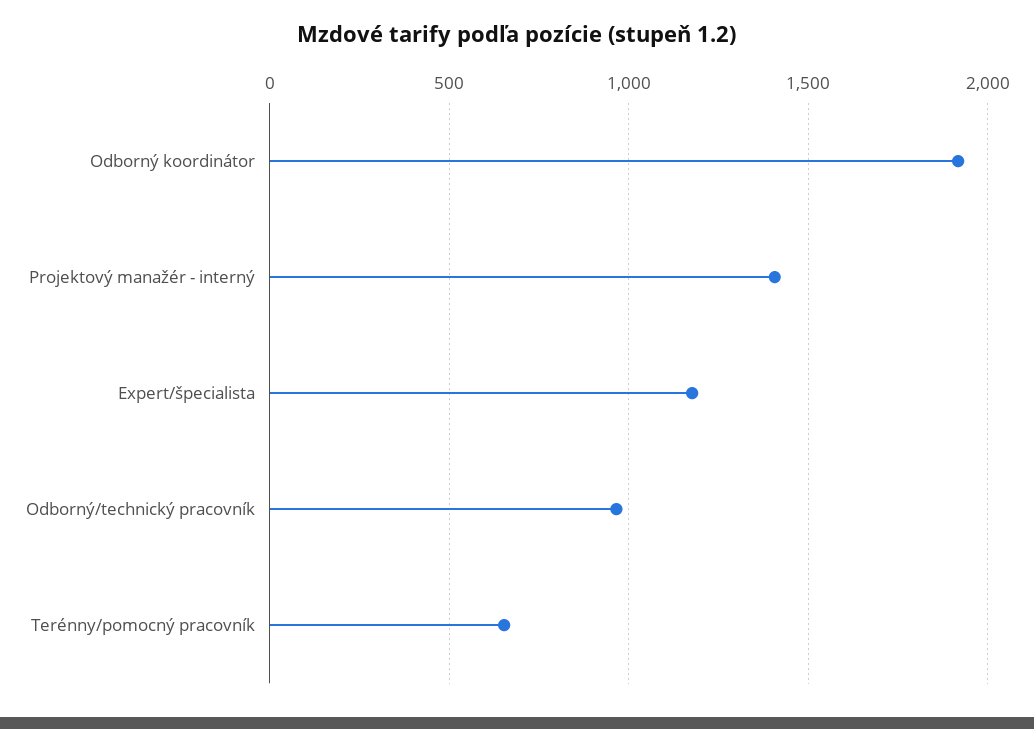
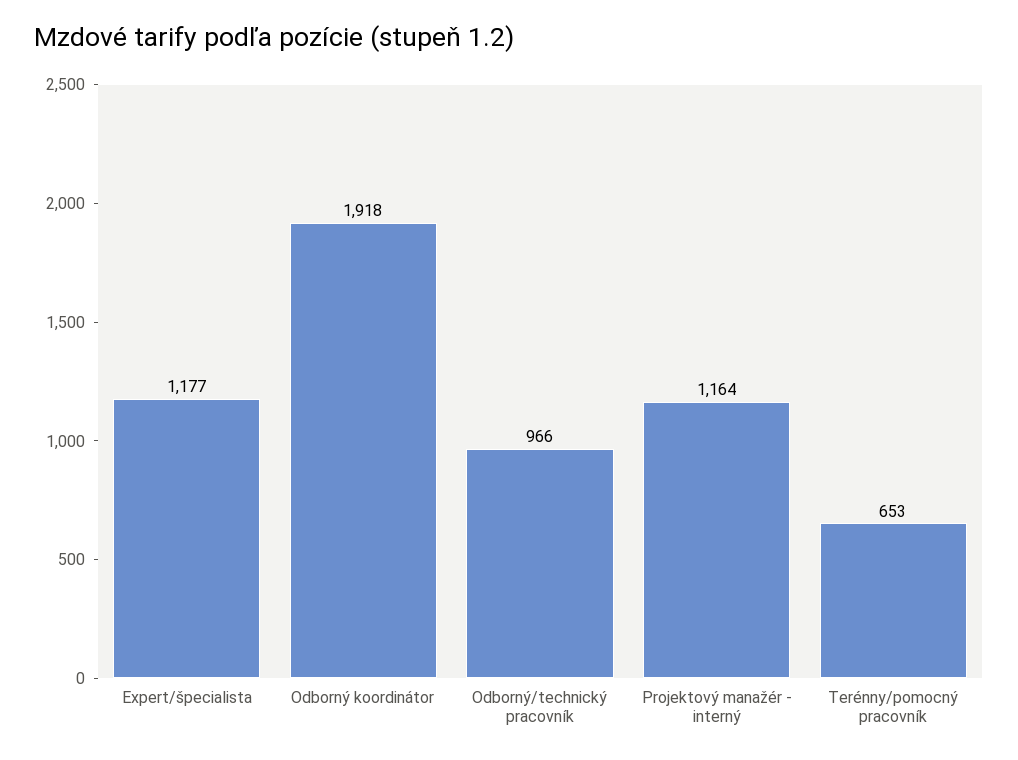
Projektový manažér - interný: 1400 -> 1164

